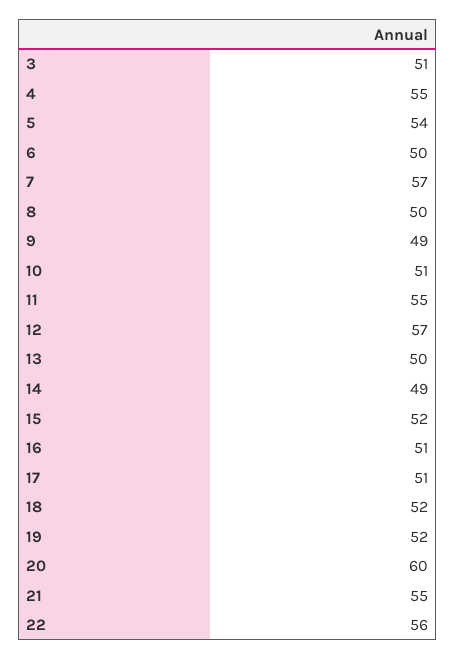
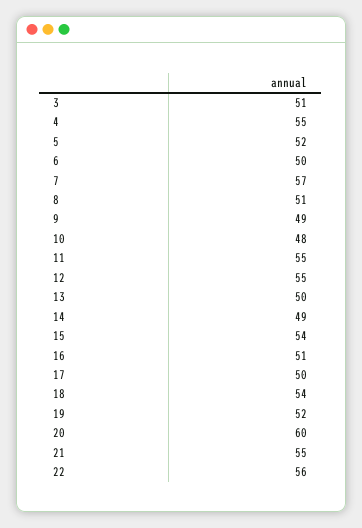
5: 54 -> 52
8: 50 -> 51
10: 51 -> 48
12: 57 -> 55
15: 52 -> 54
17: 51 -> 50
18: 52 -> 54

